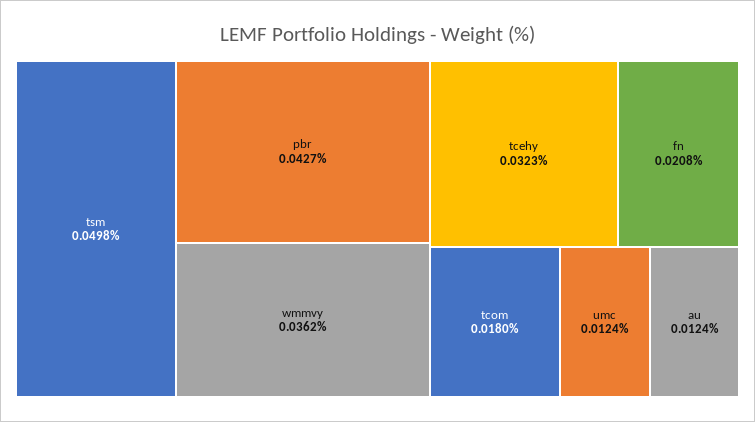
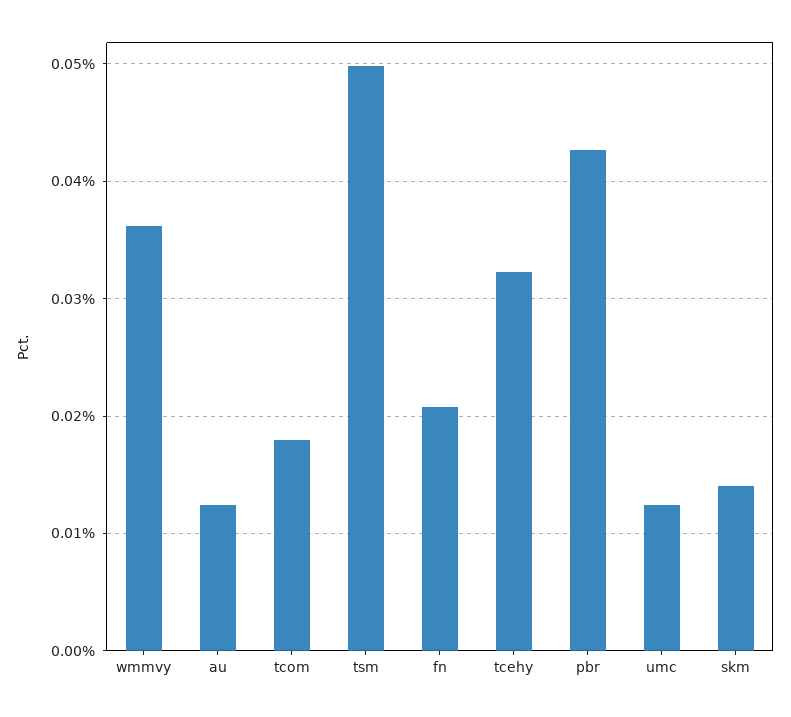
skm: none -> 0.014

